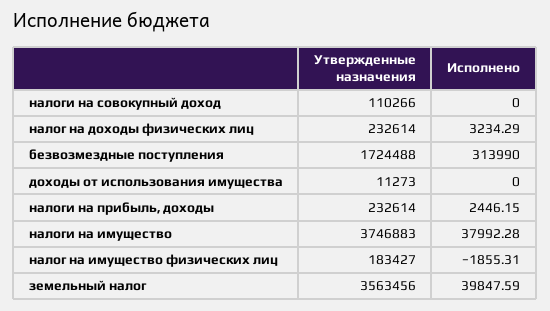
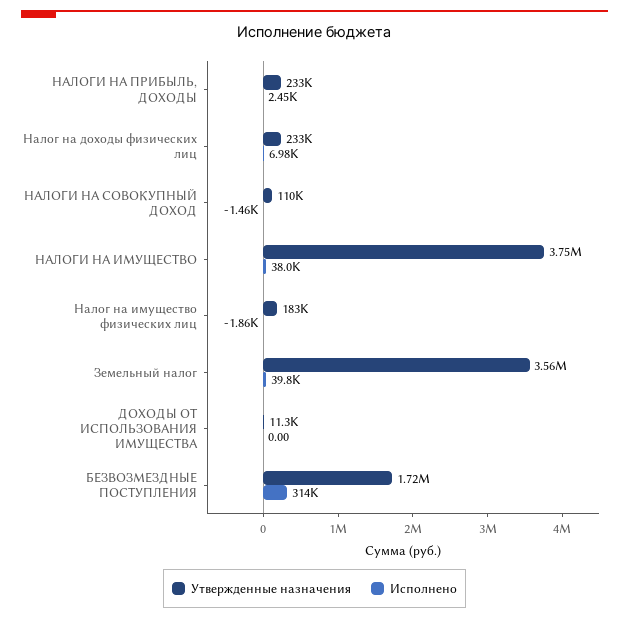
Исполнено, налоги на совокупный доход: 0 -> -1460
Исполнено, налог на доходы физических лиц: 3234.29 -> 6980

